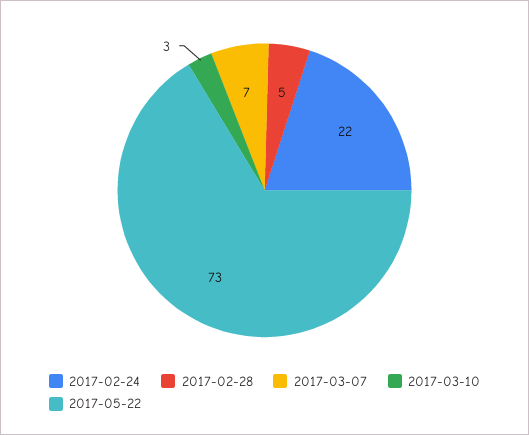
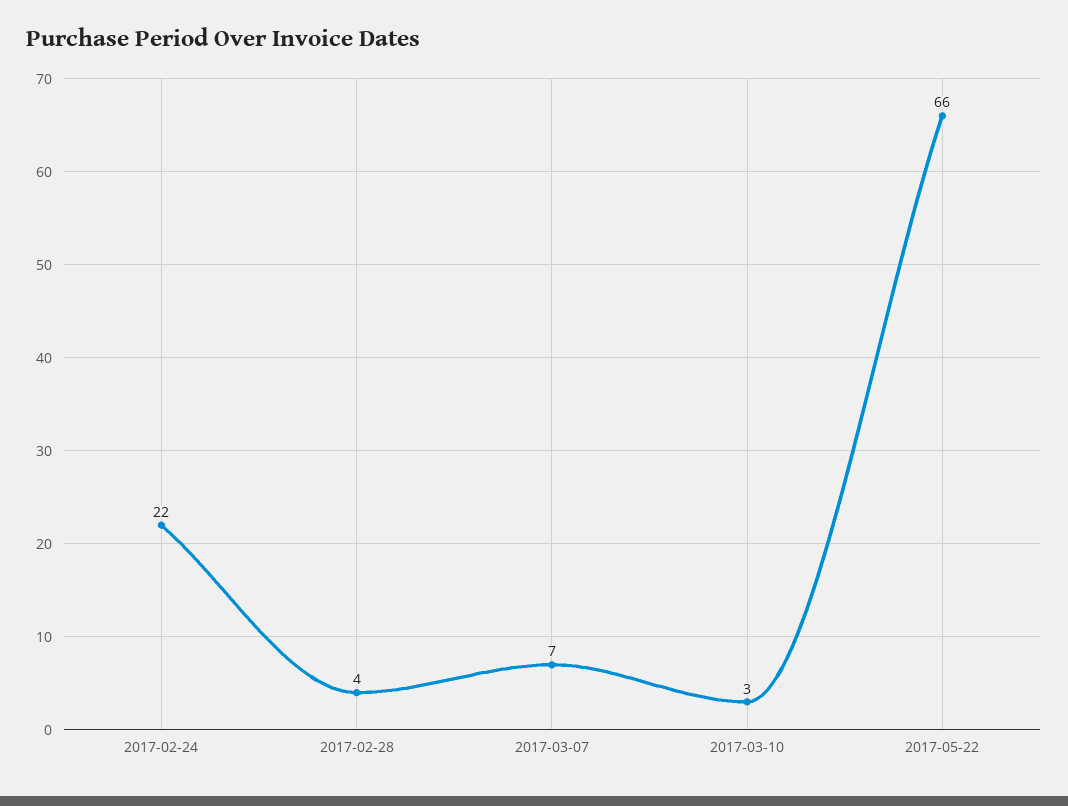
2017-02-28: 5 -> 4
2017-05-22: 73 -> 66

